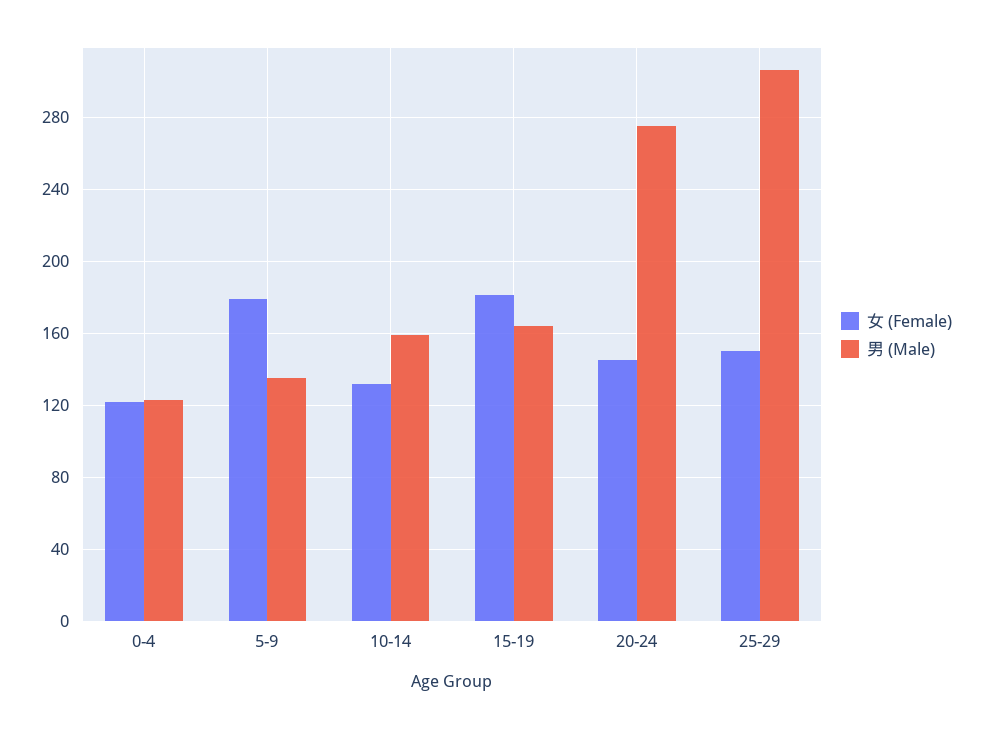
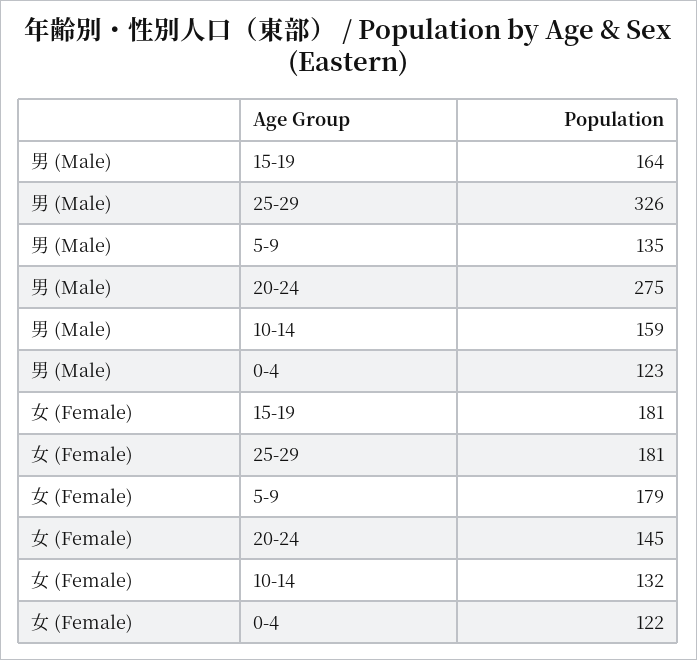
女 (Female), 25-29: 150 -> 181
男 (Male), 25-29: 305 -> 326

